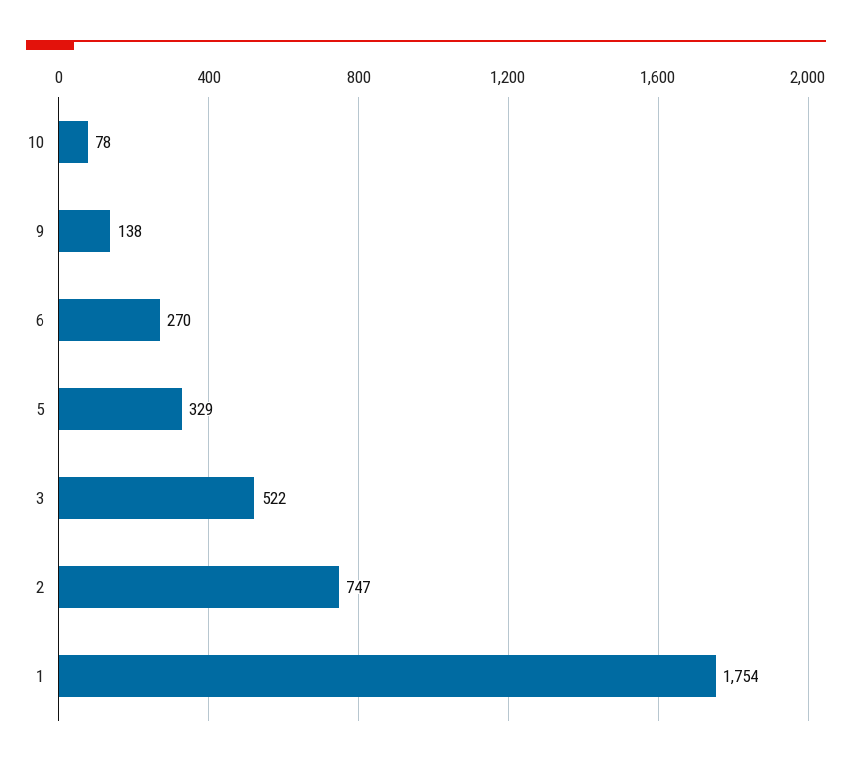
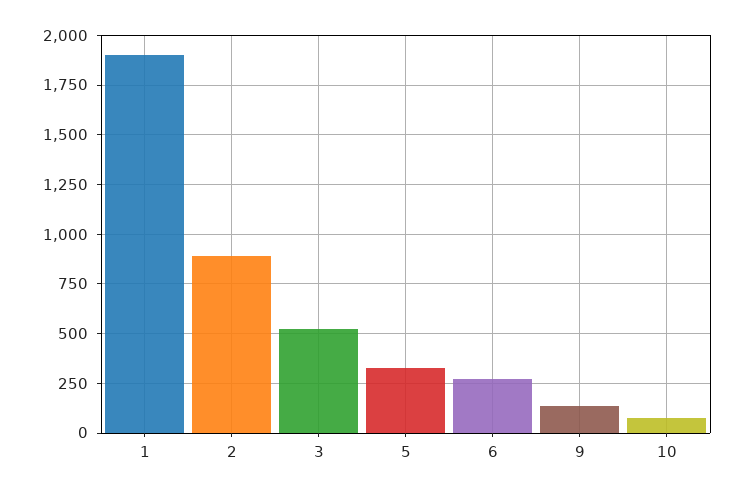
2: 747 -> 900
1: 1754 -> 1900

